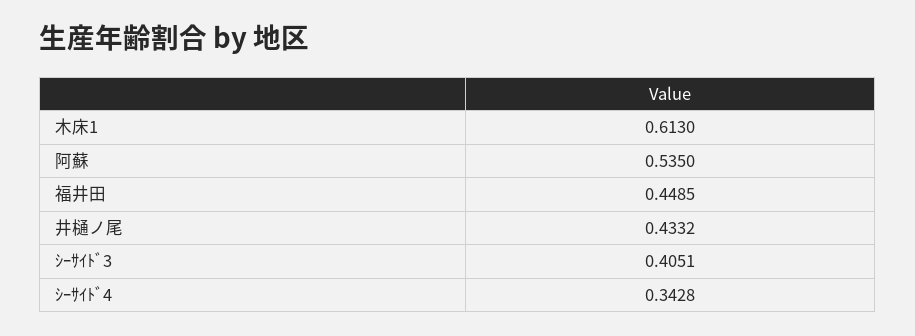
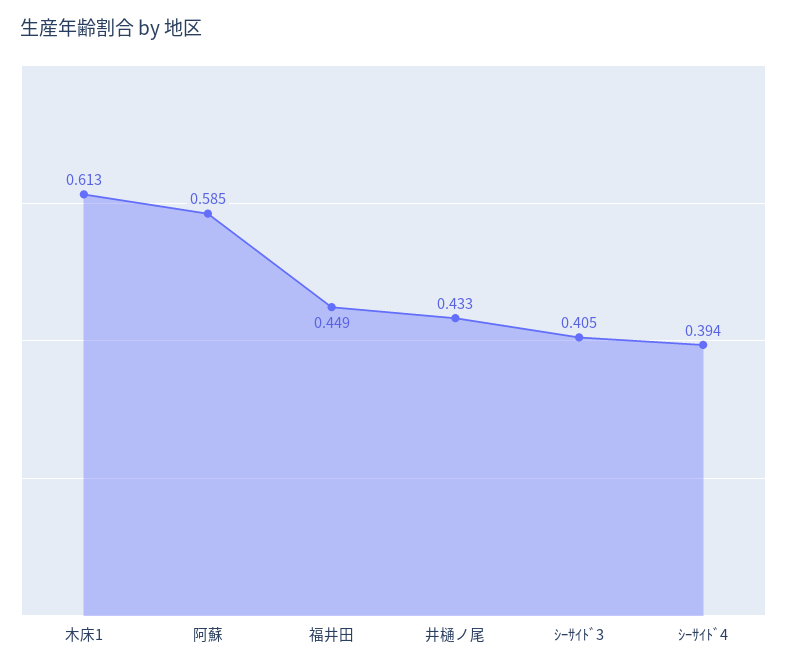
阿蘇: 0.535 -> 0.585
ｼｰｻｲﾄﾞ4: 0.3428 -> 0.394

